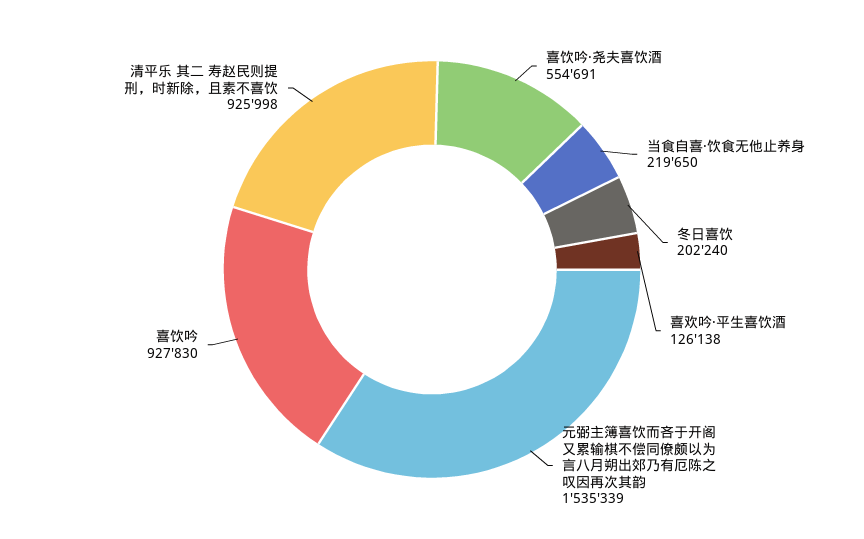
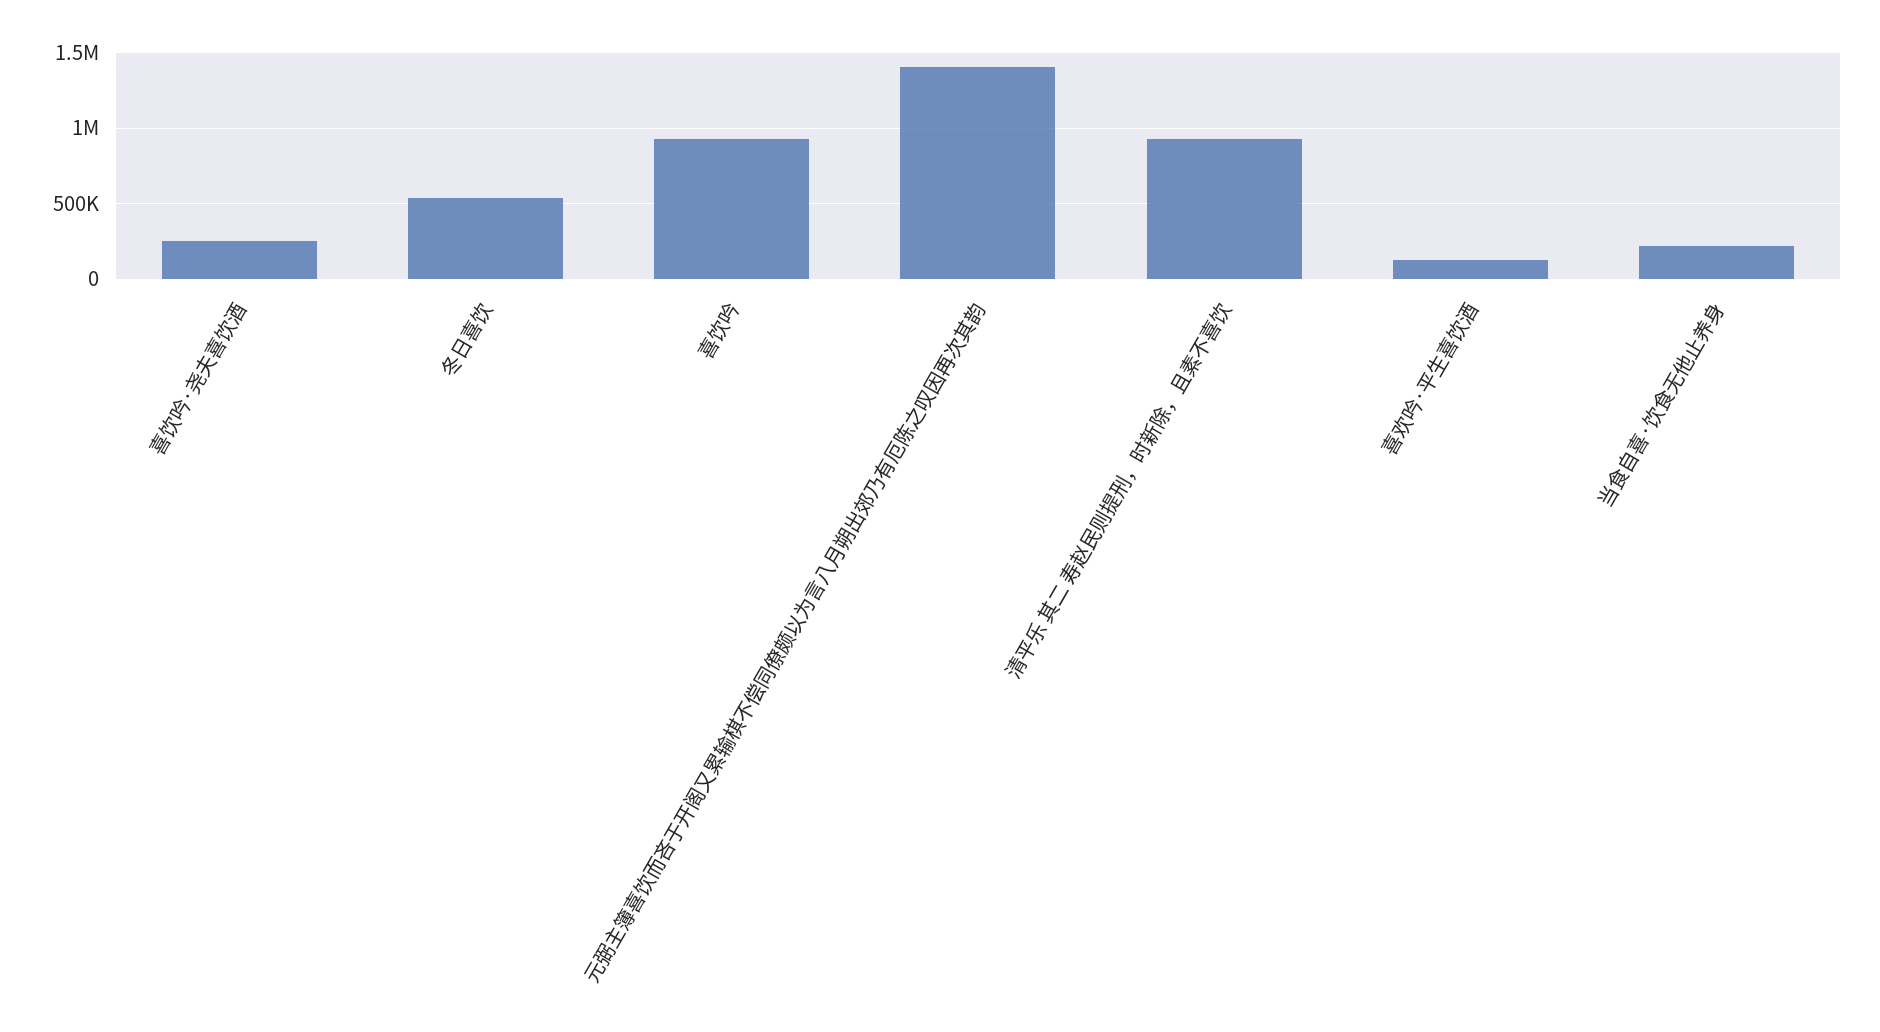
喜饮吟·尧夫喜饮酒: 554691 -> 250000
冬日喜饮: 202240 -> 550000
元弼主簿喜饮而吝于开阁又累输棋不偿同僚颇以为言八月朔出郊乃有厄陈之叹因再次其韵: 1535339 -> 1400000

